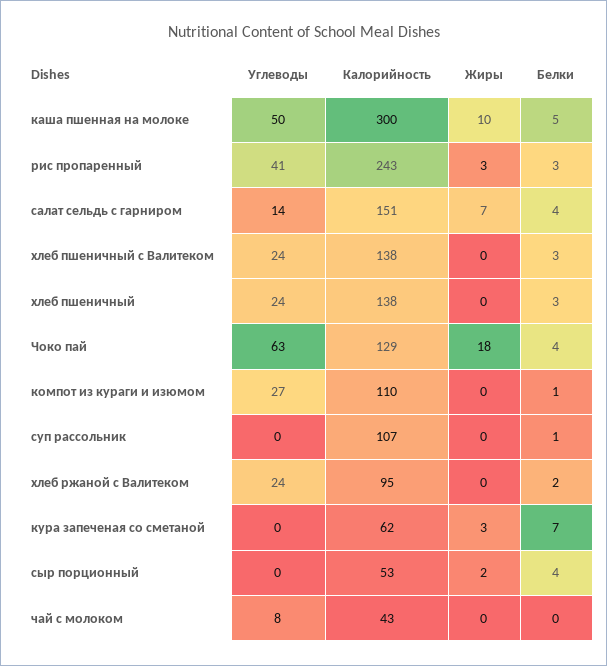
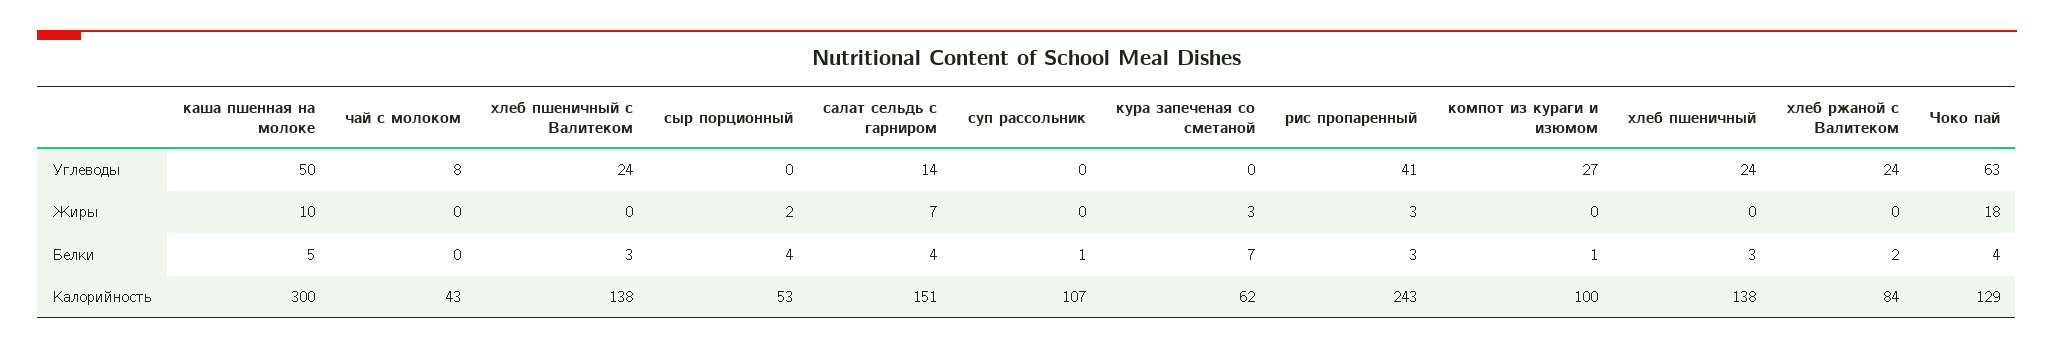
Калорийность, компот из кураги и изюмом: 110 -> 100
Калорийность, хлеб ржаной с Валитеком: 95 -> 84

